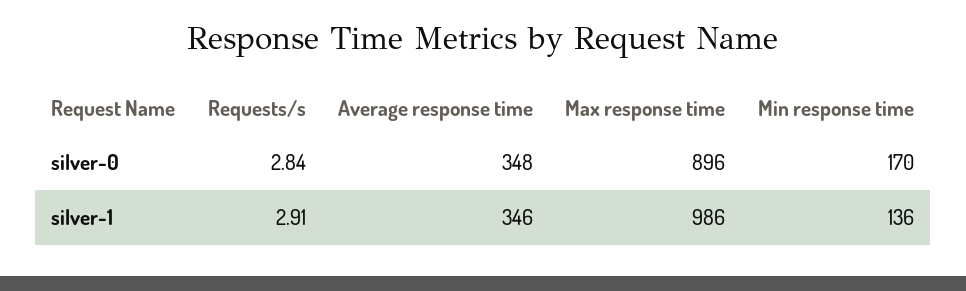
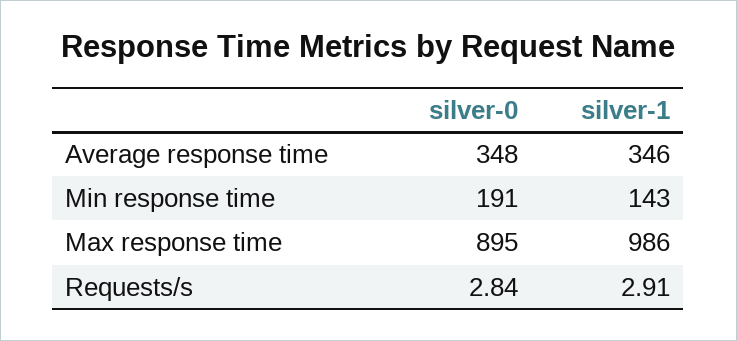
Max response time, silver-0: 896 -> 895
Min response time, silver-0: 170 -> 191
Min response time, silver-1: 136 -> 143

